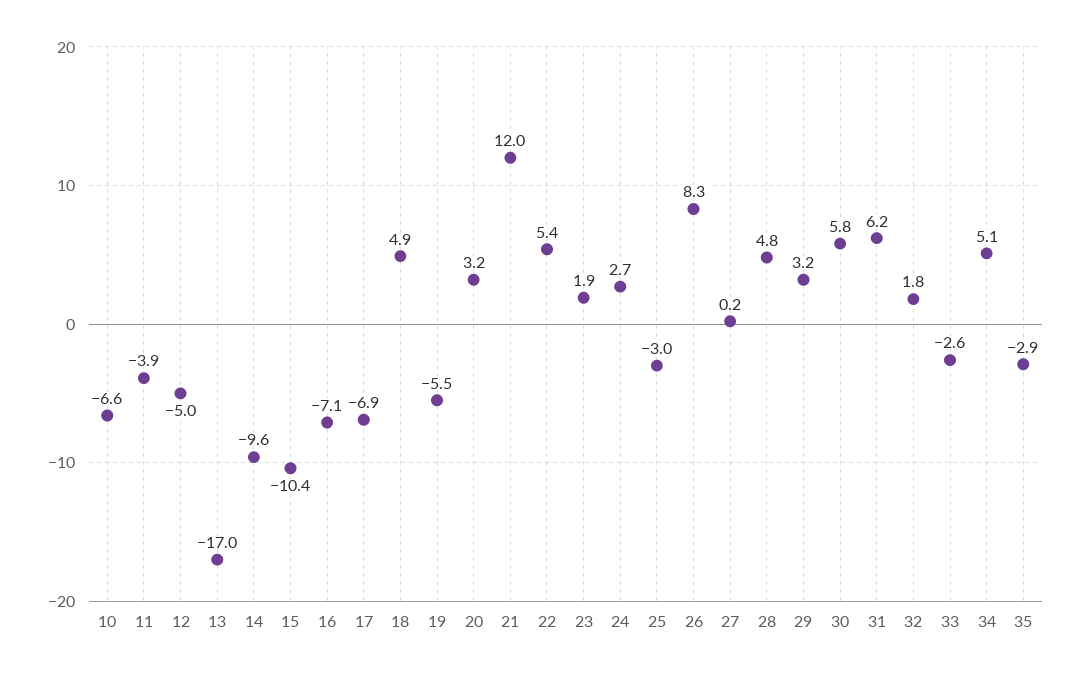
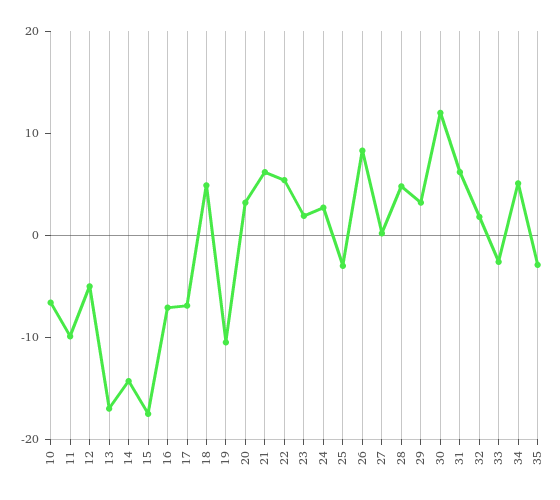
11: -3.9 -> -10
14: -9.6 -> -14
15: -10.4 -> -18
19: -5.5 -> -10
21: 12 -> 6
30: 5.8 -> 12

